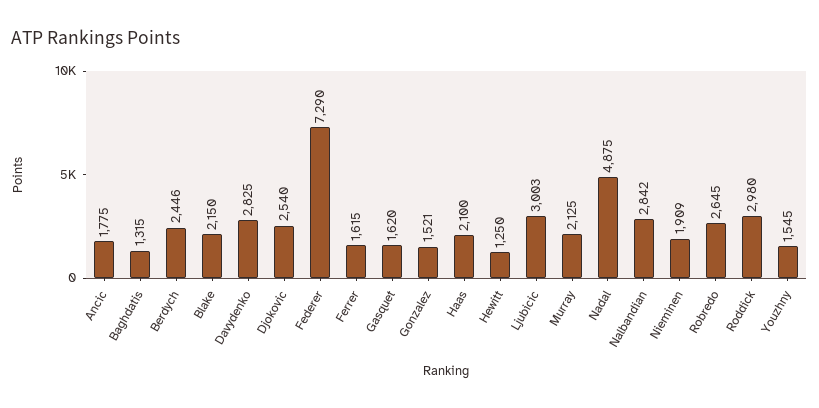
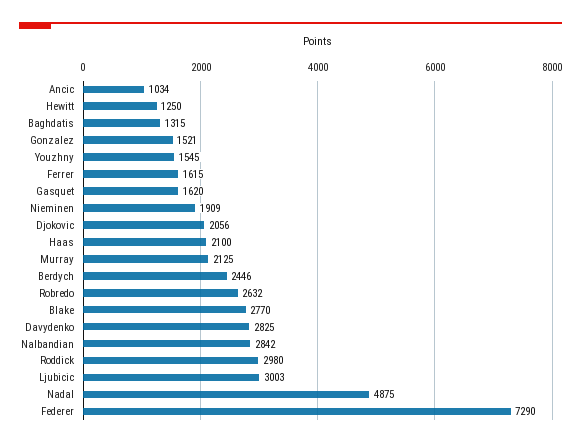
Ancic: 1775 -> 1034
Blake: 2150 -> 2770
Djokovic: 2540 -> 2056
Robredo: 2645 -> 2632

